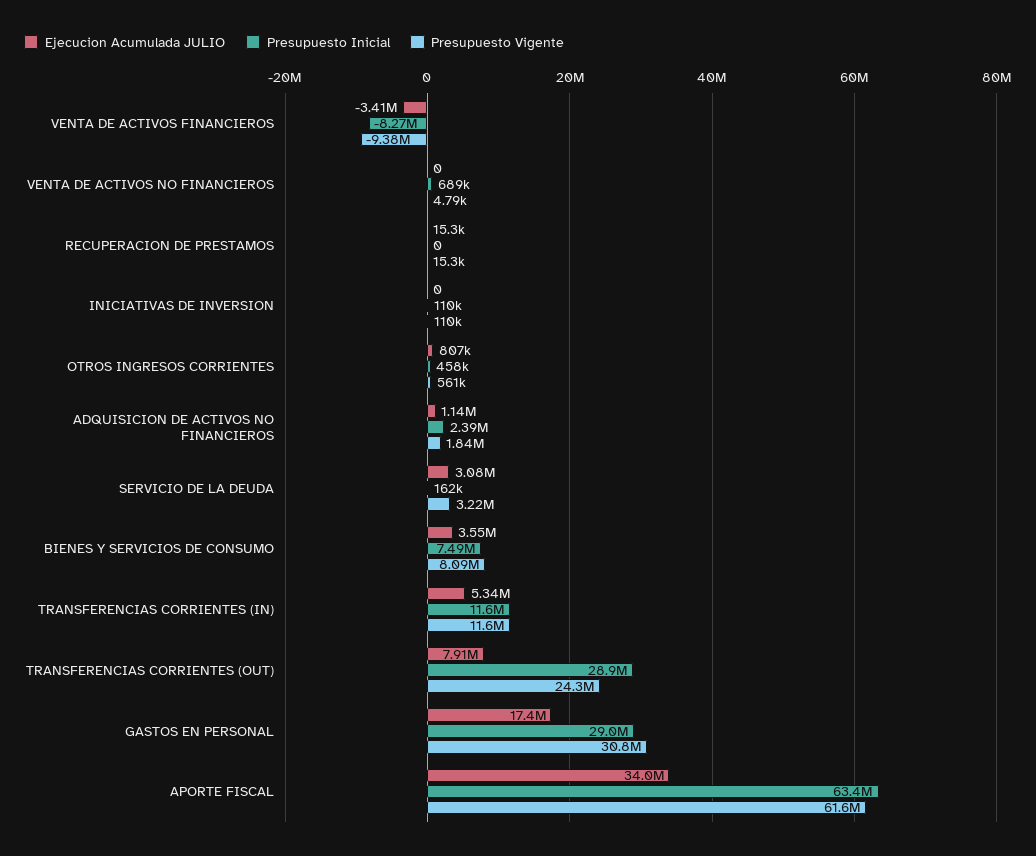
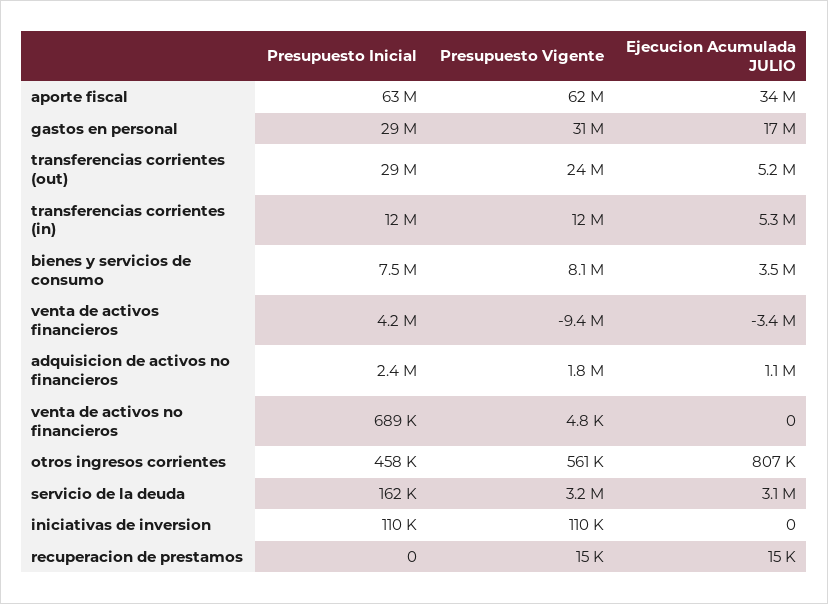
Presupuesto Inicial, VENTA DE ACTIVOS FINANCIEROS: -8270000 -> 4200000
Ejecucion Acumulada JULIO, TRANSFERENCIAS CORRIENTES (OUT): 7910000 -> 5200000

